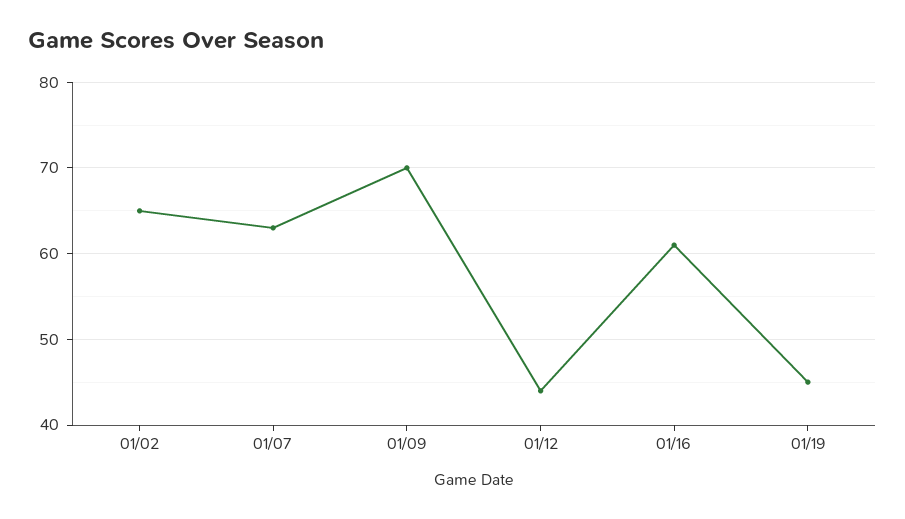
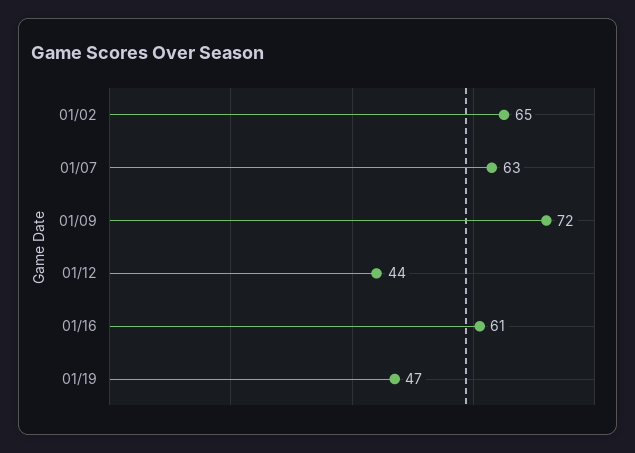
01/09: 70 -> 72
01/19: 45 -> 47

